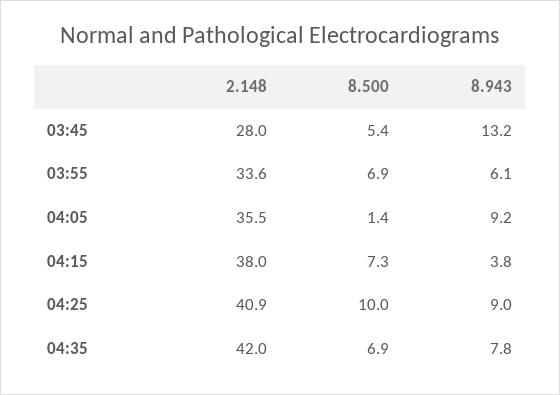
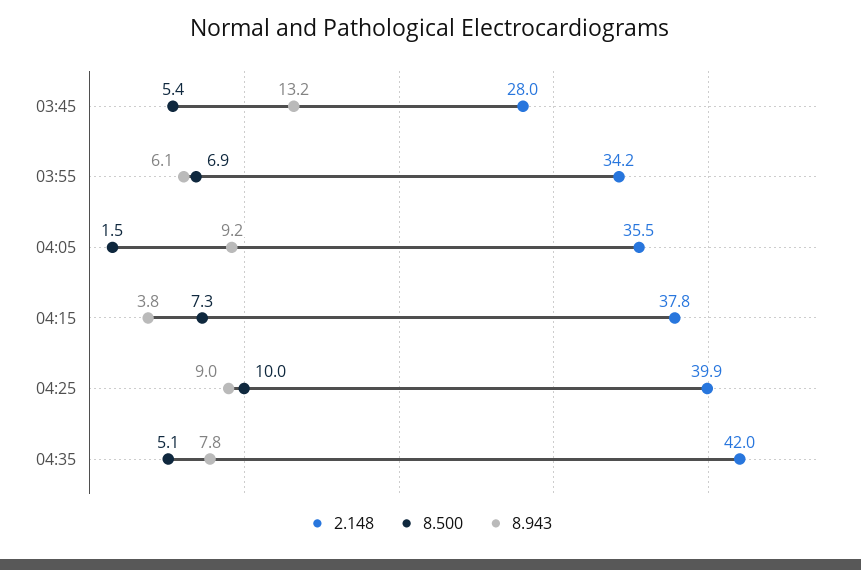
2.148, 03:55: 33.6 -> 34.2
8.500, 04:05: 1.4 -> 1.5
2.148, 04:15: 38 -> 37.8
2.148, 04:25: 40.9 -> 39.9
8.500, 04:35: 6.9 -> 5.1

